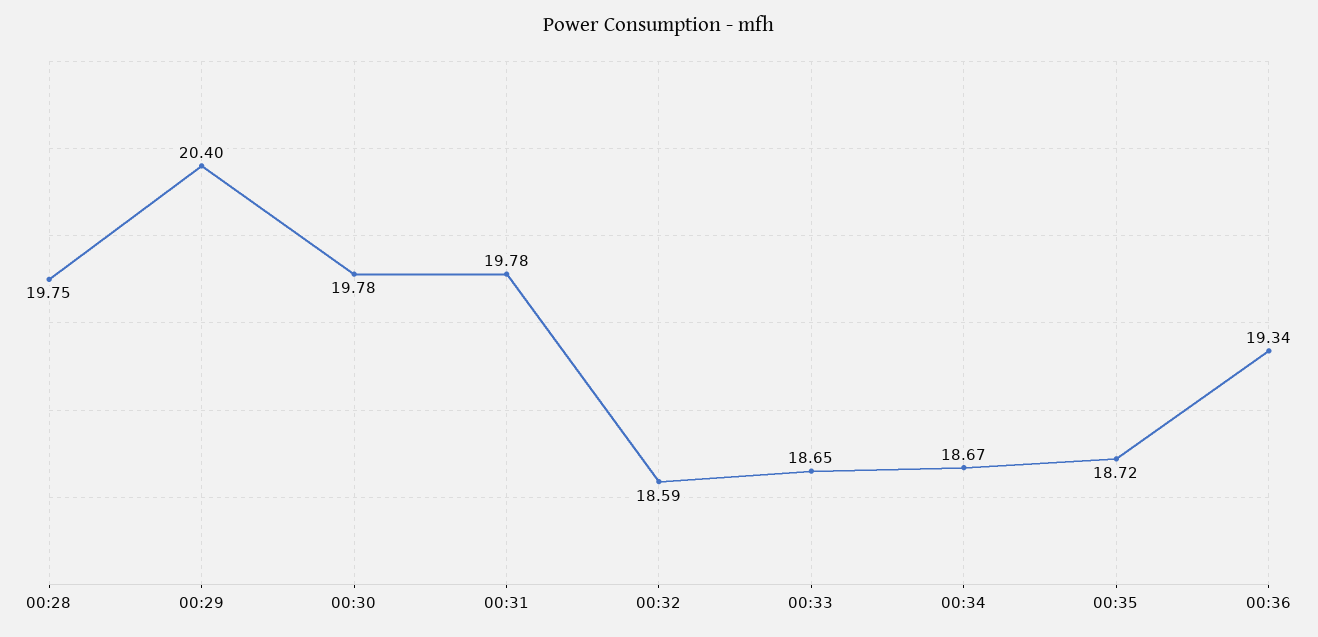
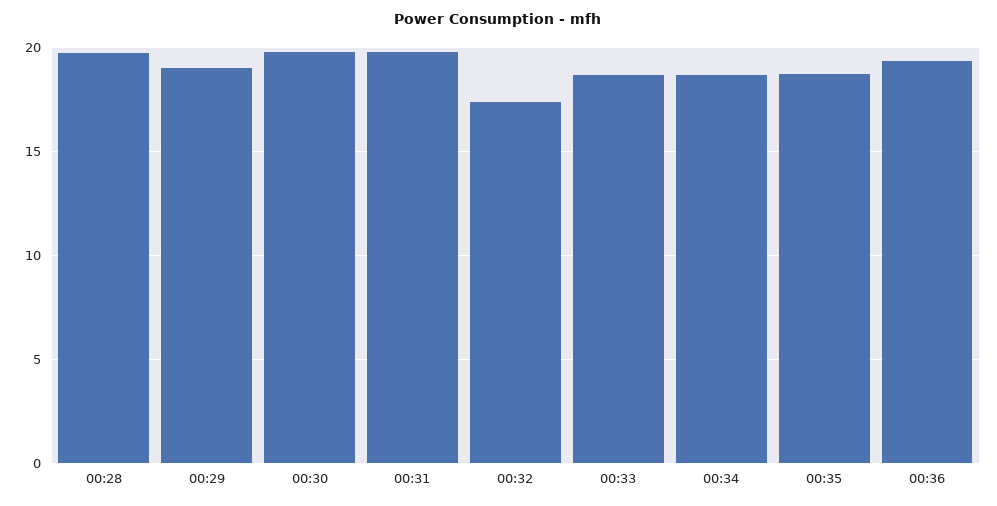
00:29: 20.4 -> 19
00:32: 18.59 -> 17.5

